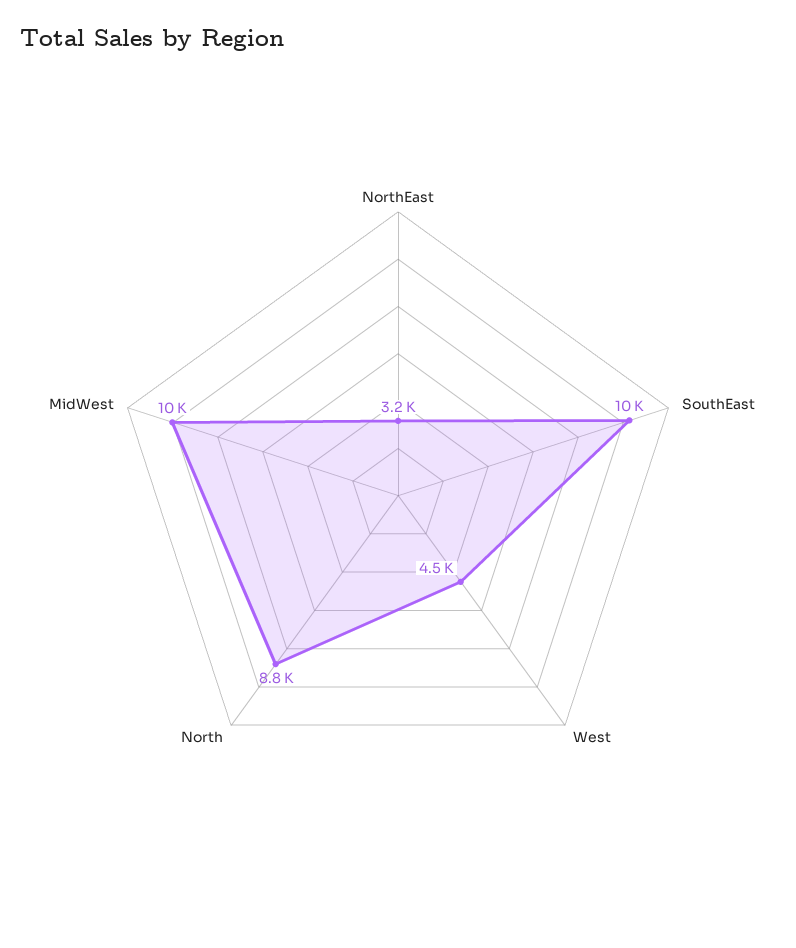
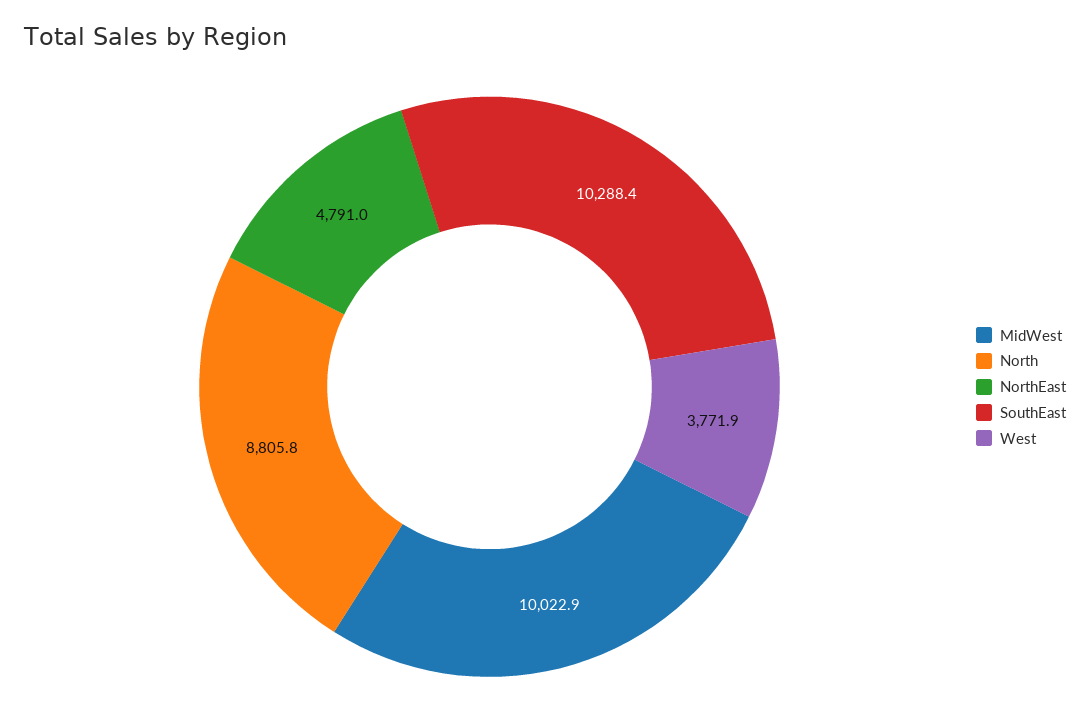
NorthEast: 3200 -> 4791
West: 4500 -> 3771.9

